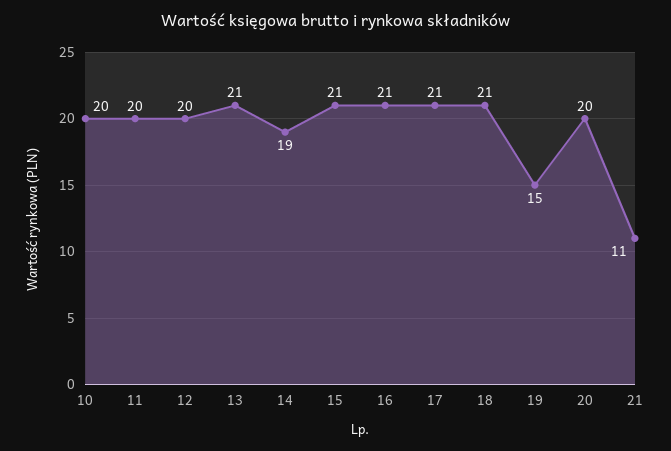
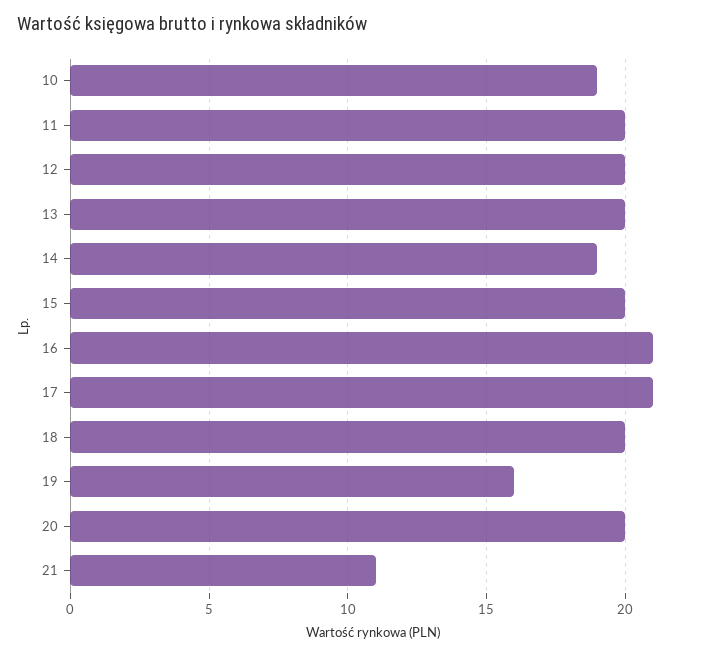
10: 20 -> 19
13: 21 -> 20
15: 21 -> 20
18: 21 -> 20
19: 15 -> 16

